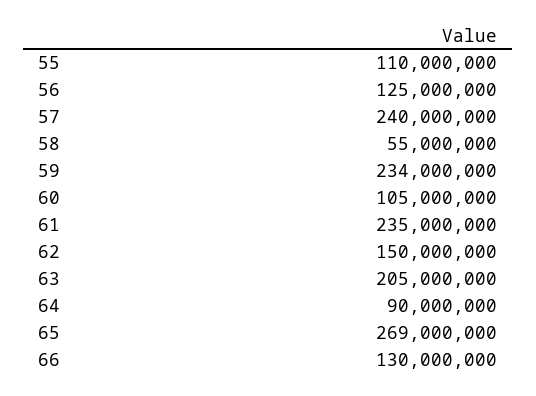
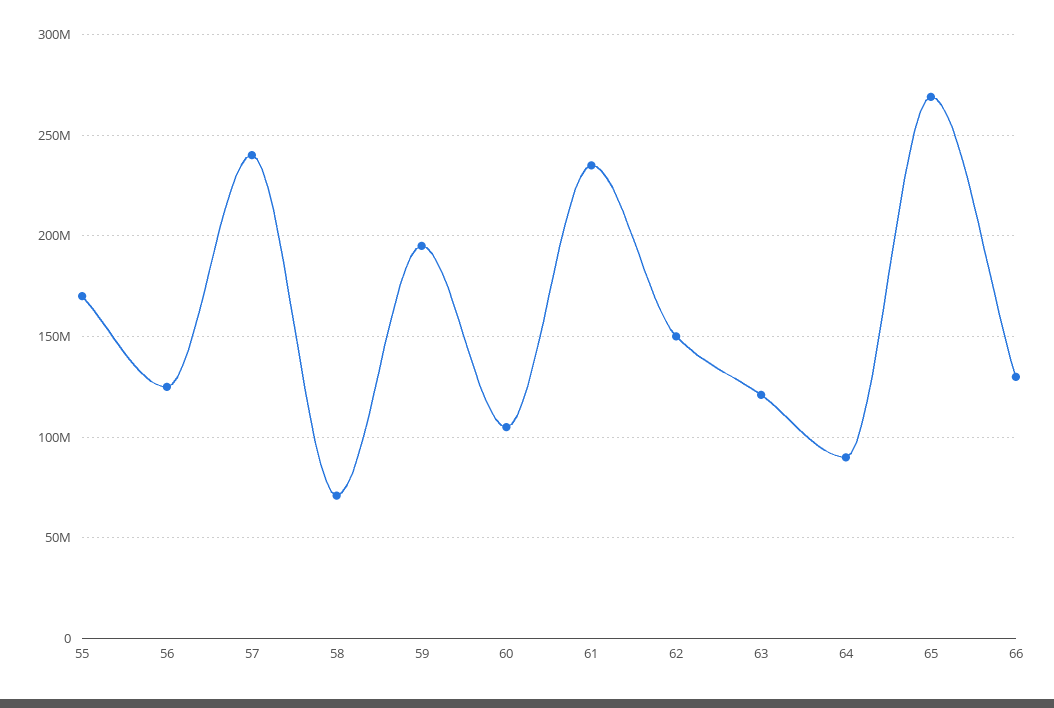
55: 110000000 -> 170000000
58: 55000000 -> 70000000
59: 234000000 -> 195000000
63: 205000000 -> 120000000

